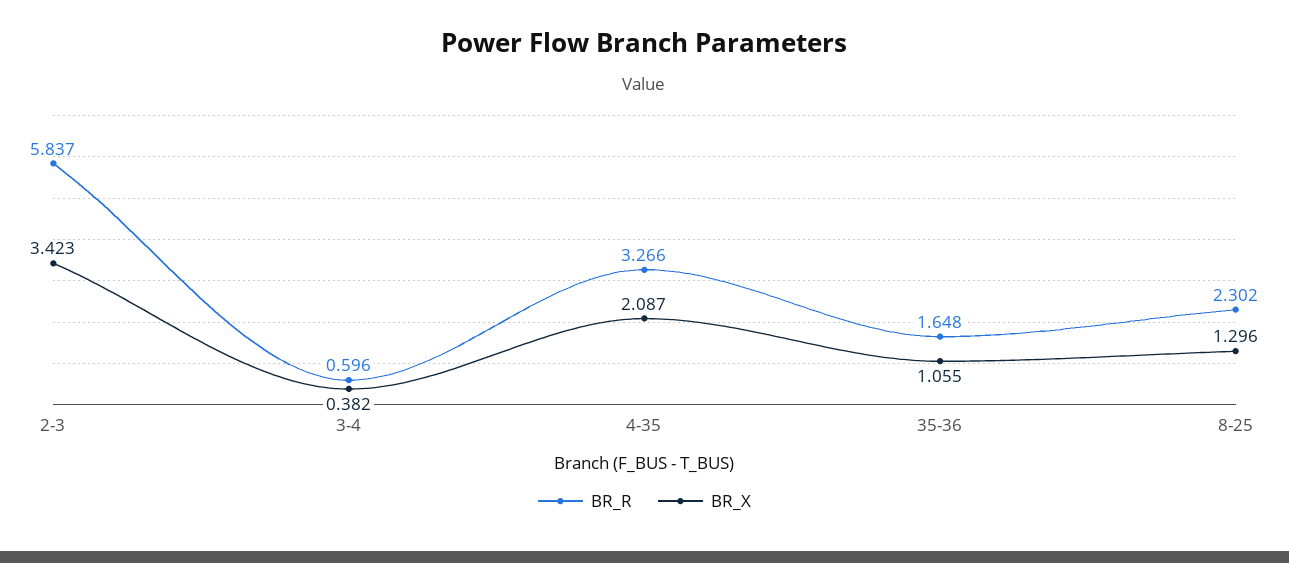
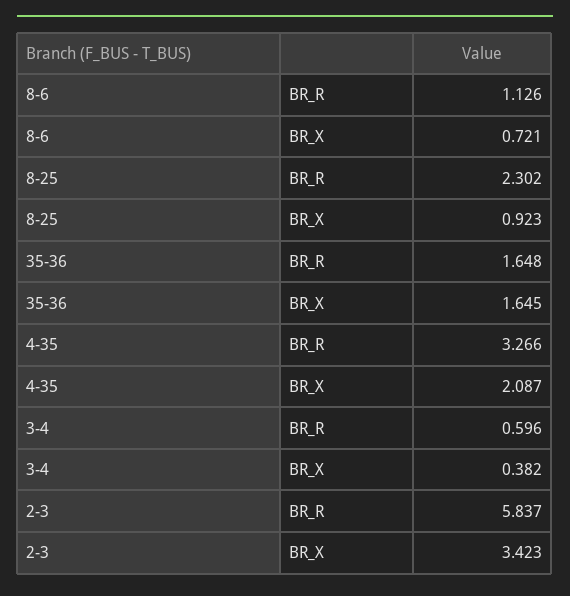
BR_X, 35-36: 1.055 -> 1.645
BR_X, 8-25: 1.296 -> 0.923
BR_R, 8-6: none -> 1.126
BR_X, 8-6: none -> 0.721

